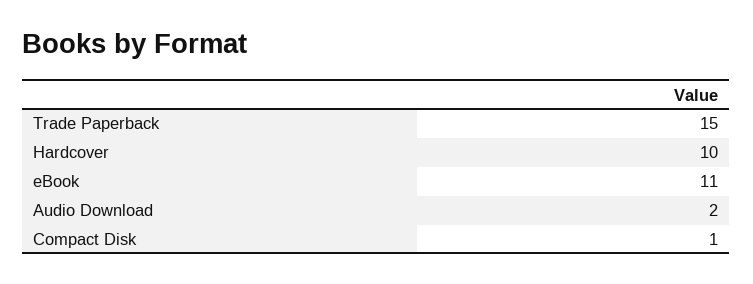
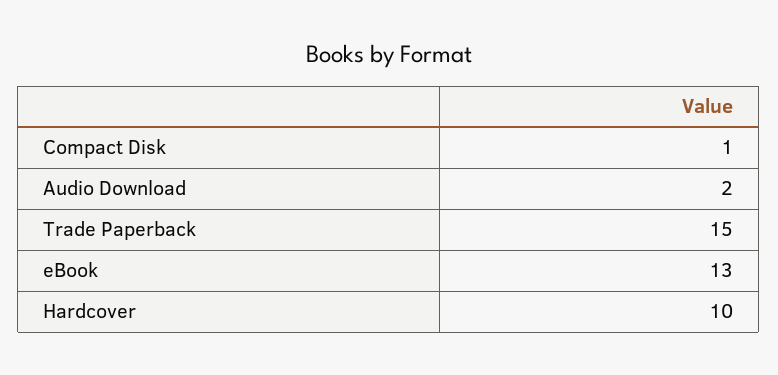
eBook: 11 -> 13

